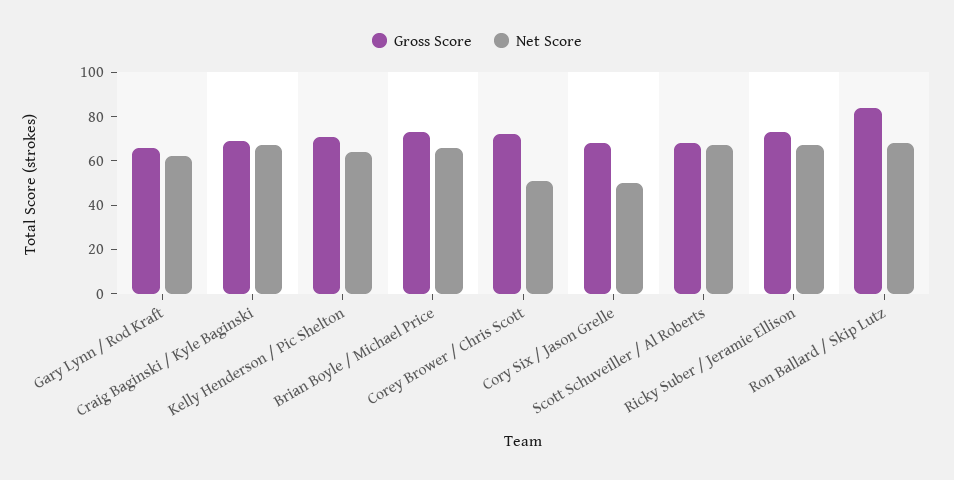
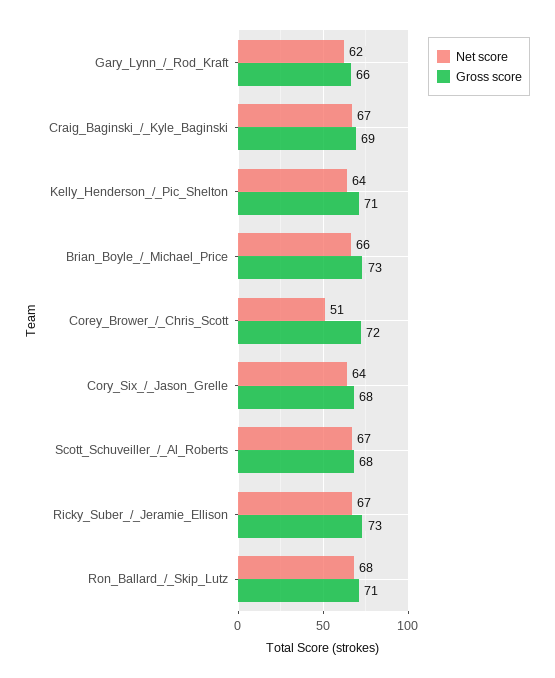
Net Score, Cory Six / Jason Grelle: 50 -> 64
Gross Score, Ron Ballard / Skip Lutz: 85 -> 71

